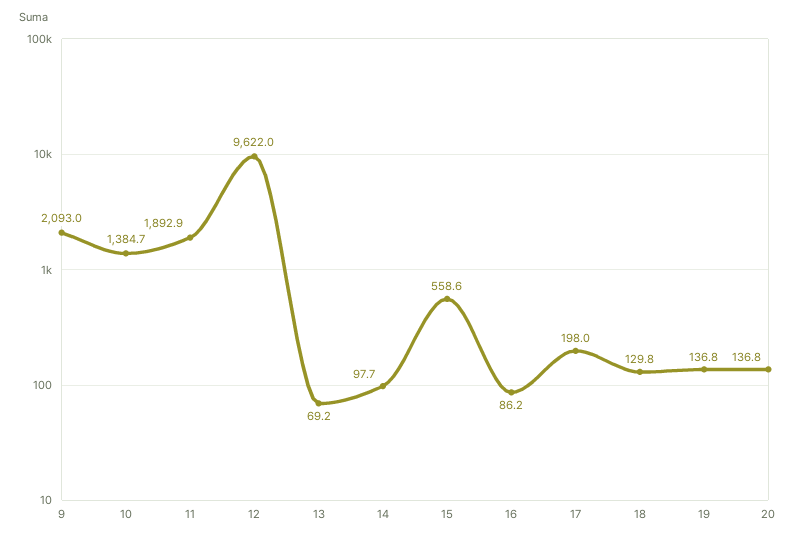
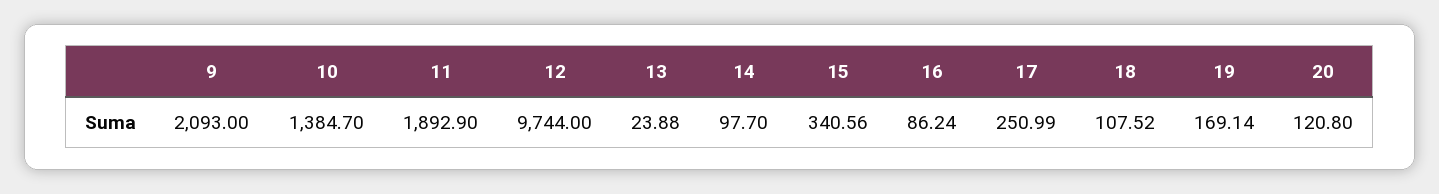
12: 9622 -> 9744
13: 69.2 -> 23.88
15: 558.6 -> 340.56
17: 198 -> 250.99
18: 129.8 -> 107.52
19: 136.8 -> 169.14
20: 136.8 -> 120.8

